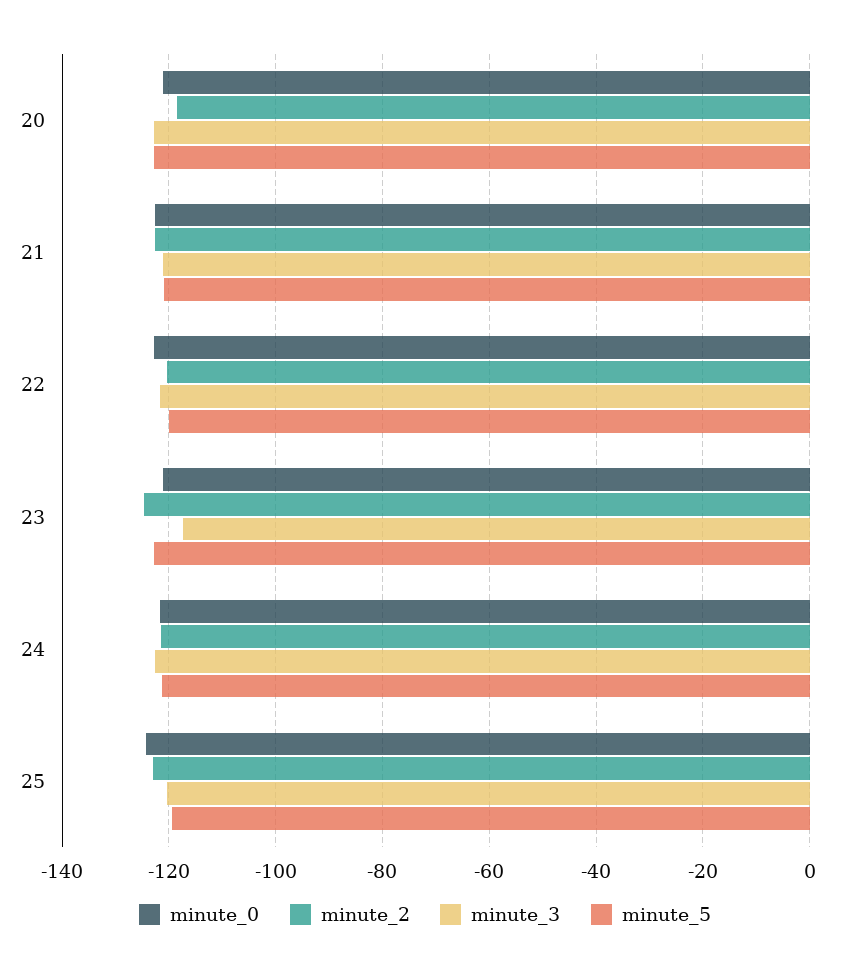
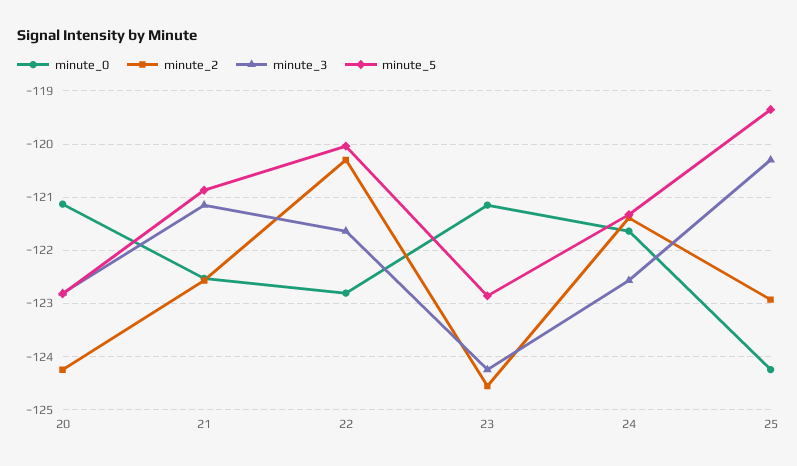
minute_2, 20: -118 -> -124.2
minute_3, 23: -118 -> -124.2

